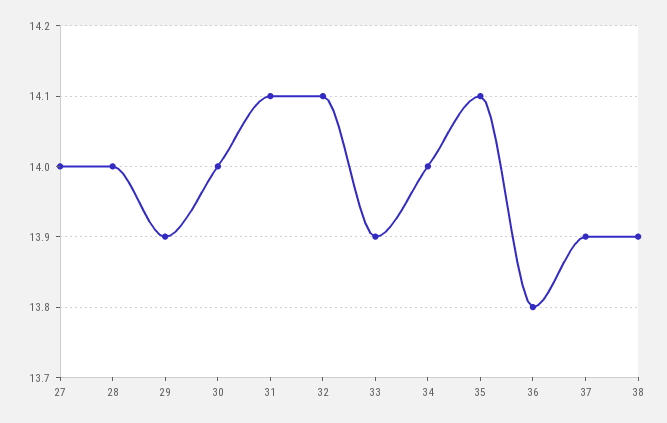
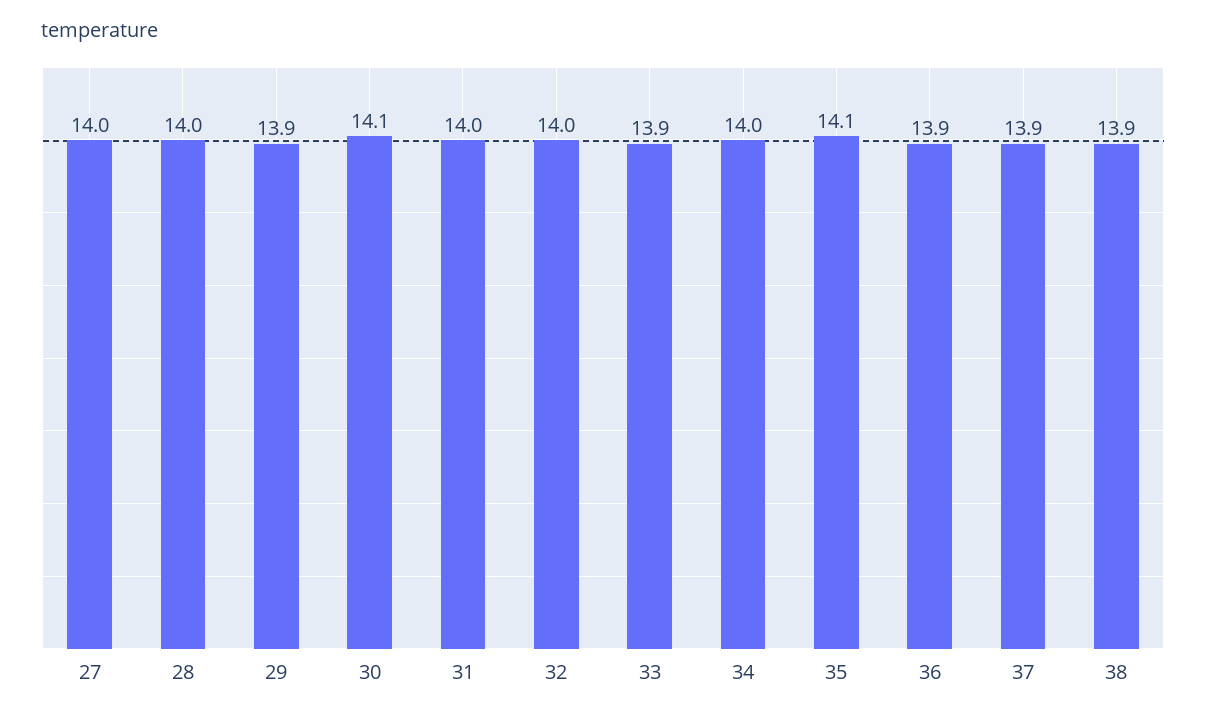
30: 14 -> 14.1
31: 14.1 -> 14
32: 14.1 -> 14
36: 13.8 -> 13.9

